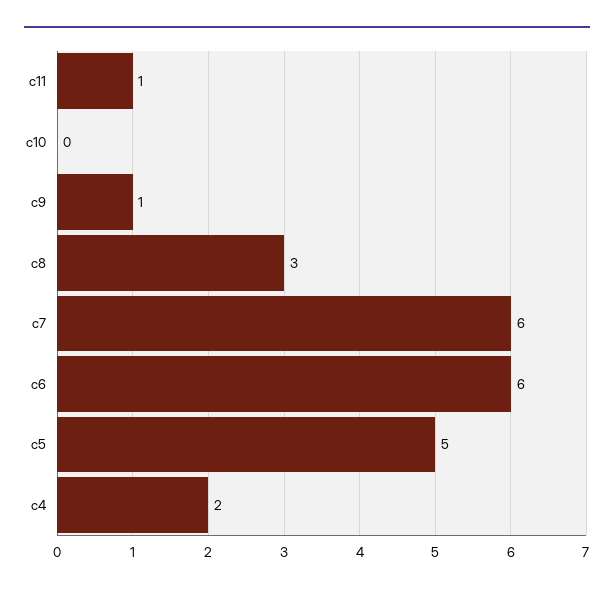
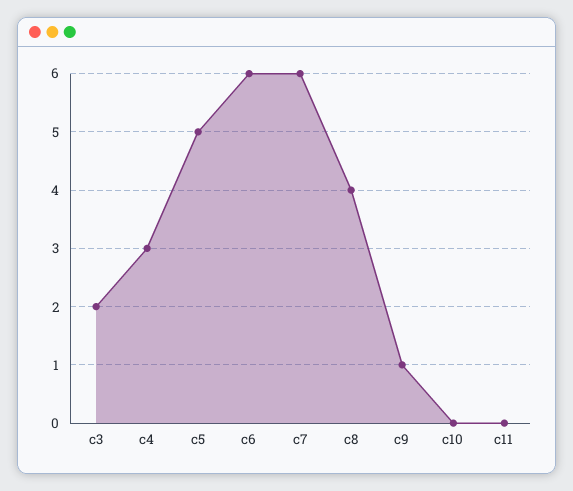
c11: 1 -> 0
c8: 3 -> 4
c4: 2 -> 3
c3: none -> 2

